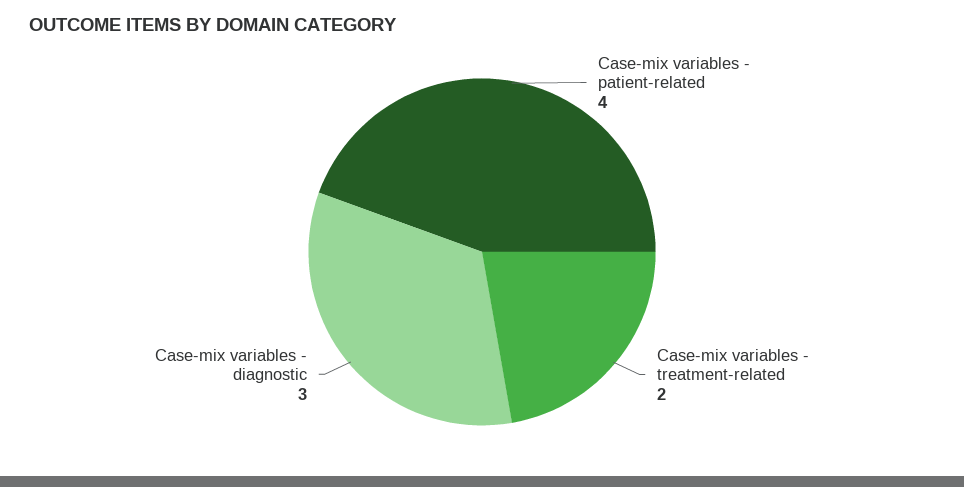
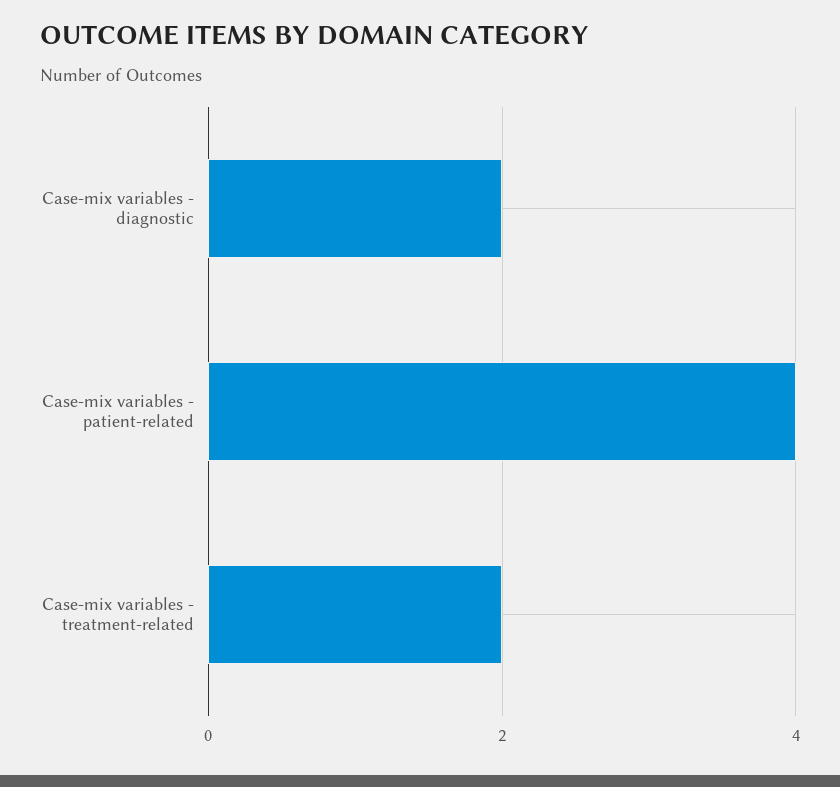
Case-mix variables - diagnostic: 3 -> 2

